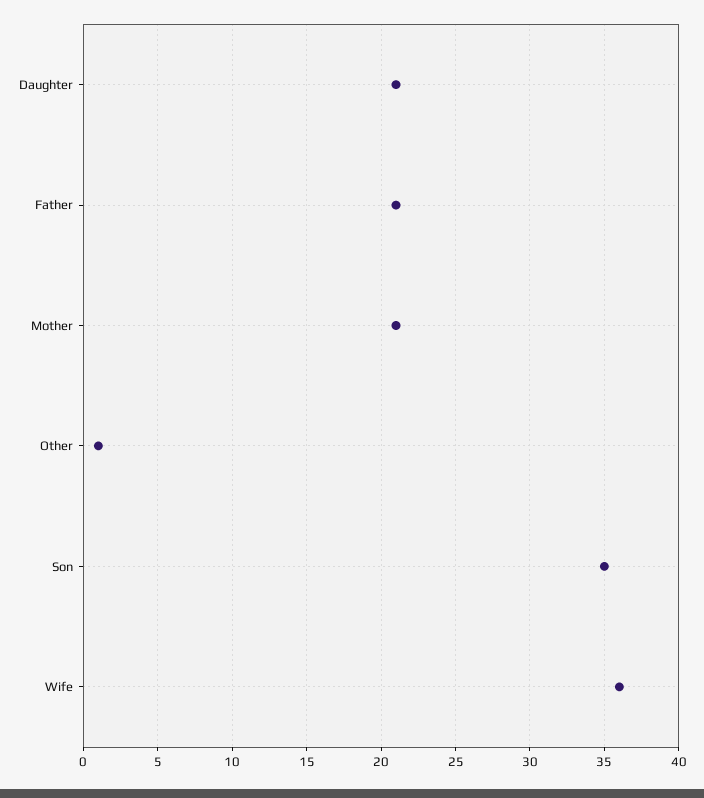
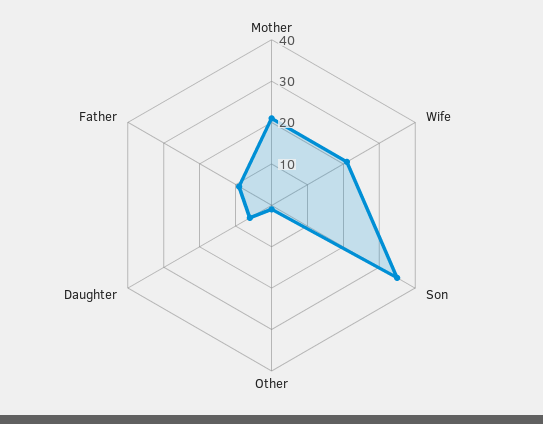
Daughter: 21 -> 5
Father: 21 -> 10
Wife: 36 -> 20

